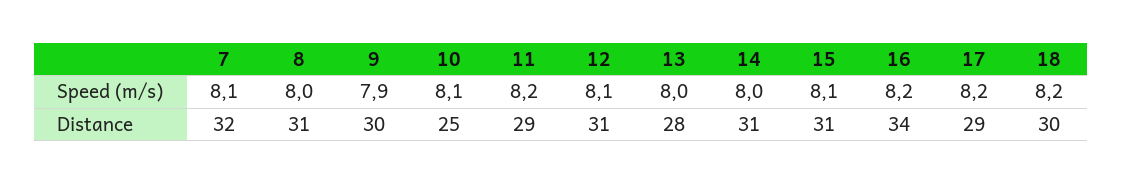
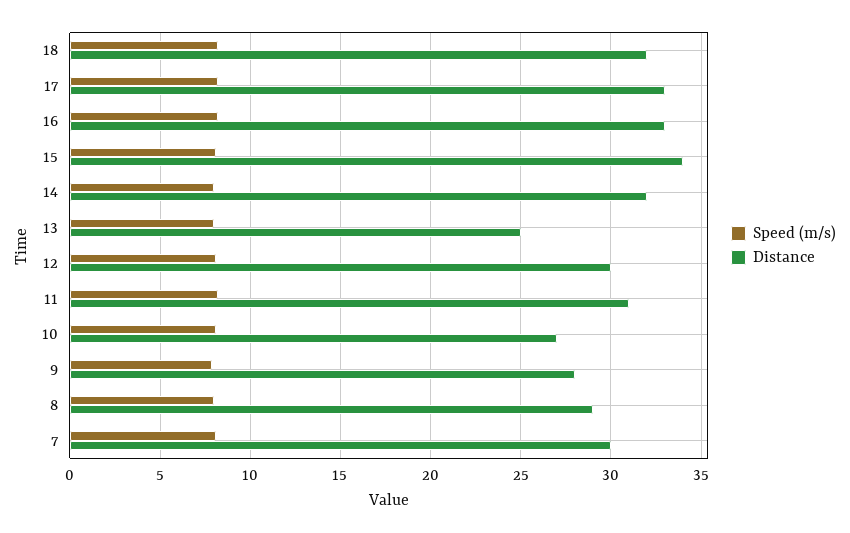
Distance, 7: 32 -> 30
Distance, 8: 31 -> 29
Distance, 9: 30 -> 28
Distance, 10: 25 -> 27
Distance, 11: 29 -> 31
Distance, 12: 31 -> 30
Distance, 13: 28 -> 25
Distance, 14: 31 -> 32
Distance, 15: 31 -> 34
Distance, 16: 34 -> 33
Distance, 17: 29 -> 33
Distance, 18: 30 -> 32

